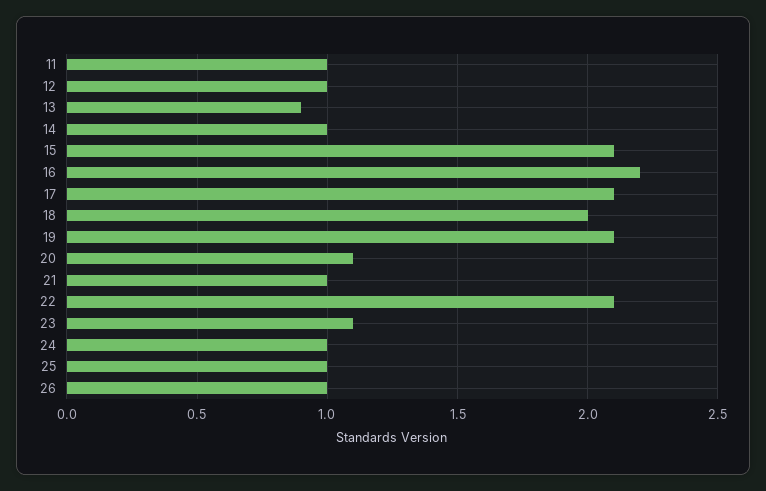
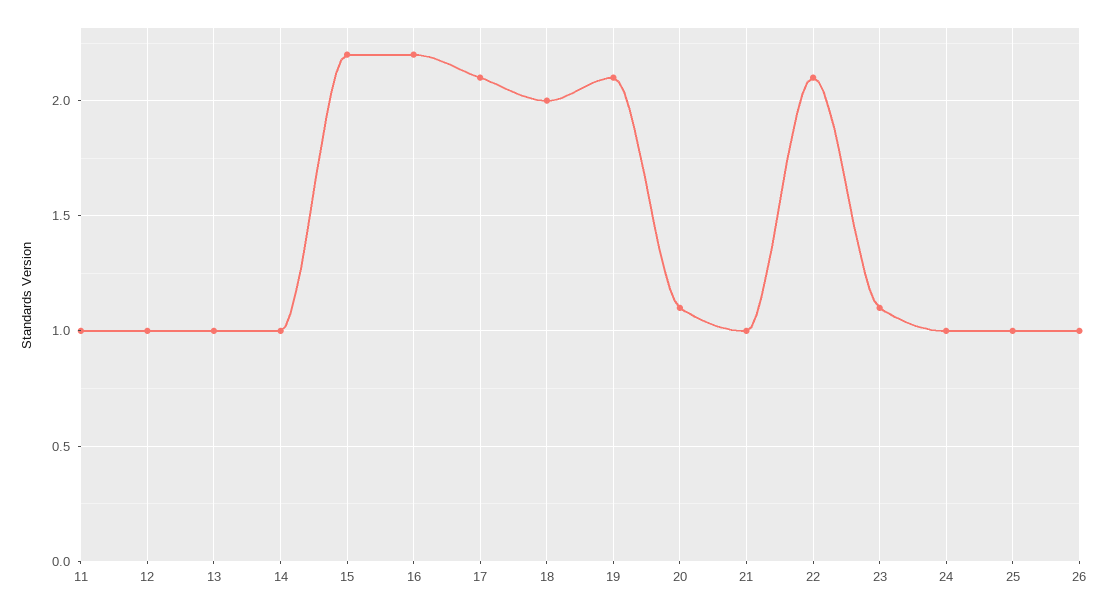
13: 0.9 -> 1
15: 2.1 -> 2.2

